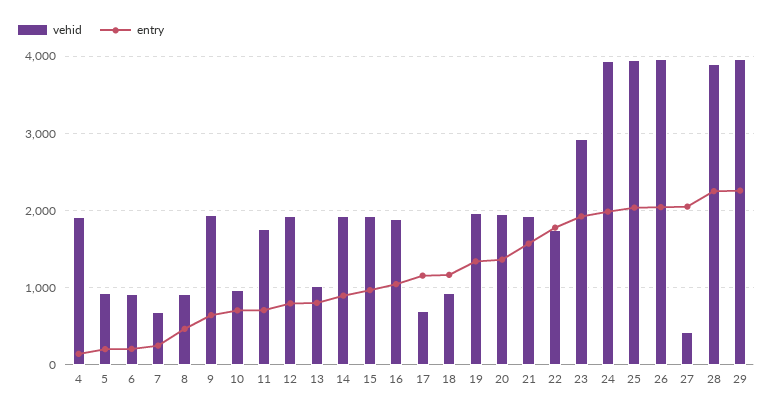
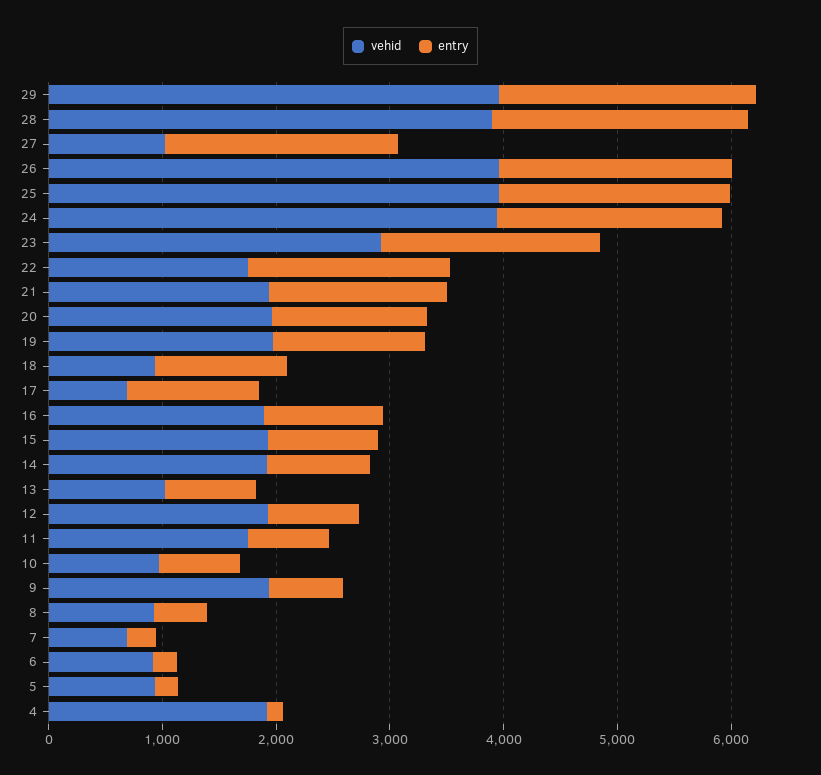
vehid, 27: 400 -> 1000

